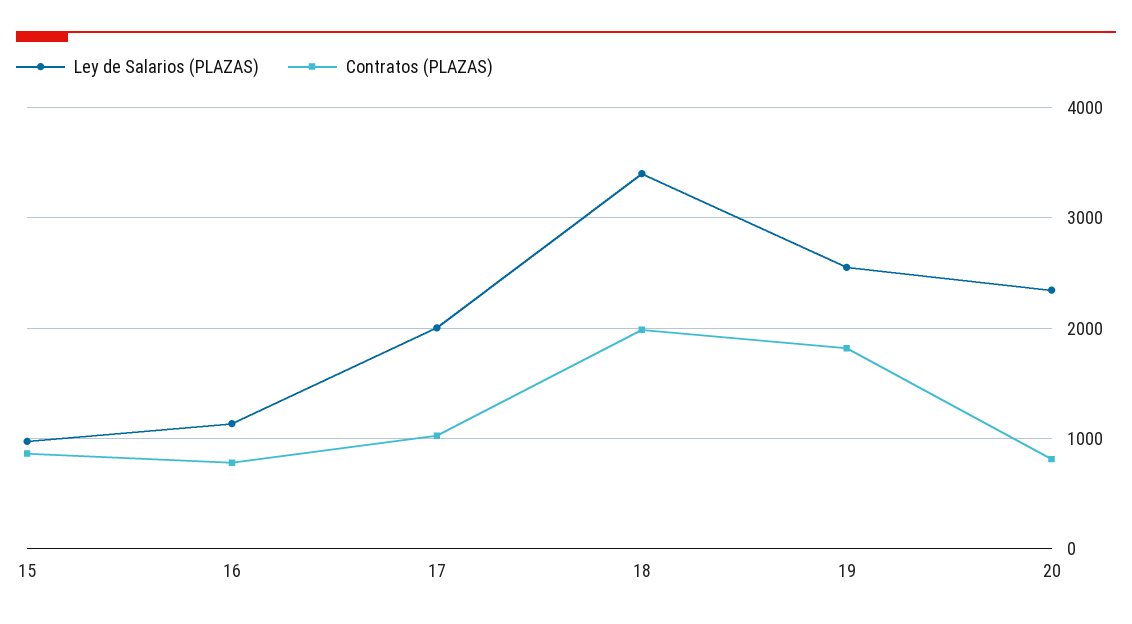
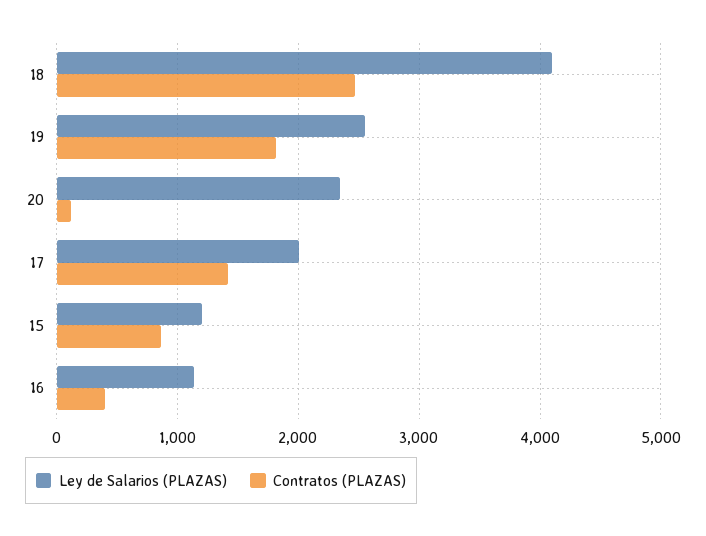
Ley de Salarios (PLAZAS), 15: 1000 -> 1200
Contratos (PLAZAS), 16: 800 -> 400
Contratos (PLAZAS), 17: 1000 -> 1400
Ley de Salarios (PLAZAS), 18: 3400 -> 4100
Contratos (PLAZAS), 18: 2000 -> 2500
Contratos (PLAZAS), 20: 800 -> 100

